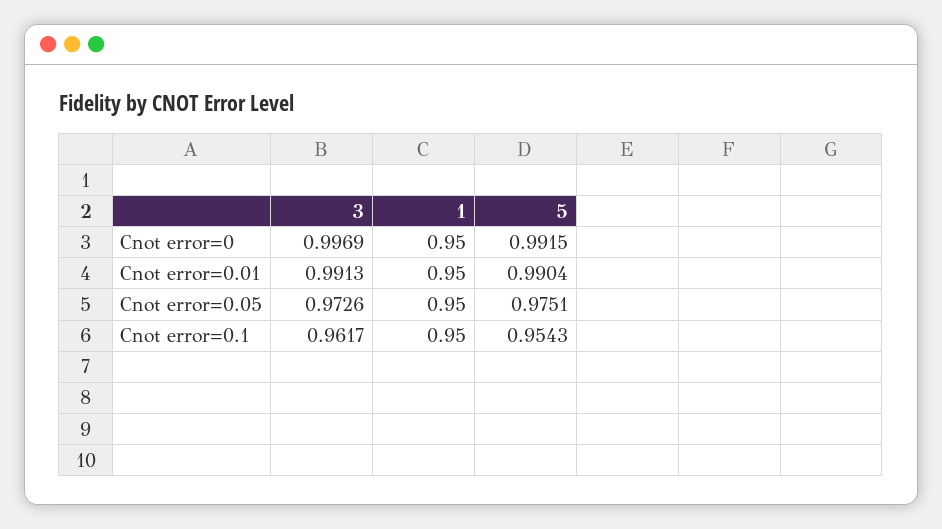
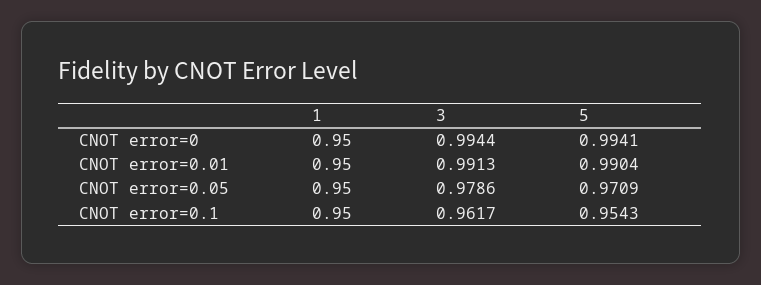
3, Cnot error=0: 0.9969 -> 0.9944
5, Cnot error=0: 0.9915 -> 0.9941
3, Cnot error=0.05: 0.9726 -> 0.9786
5, Cnot error=0.05: 0.9751 -> 0.9709

